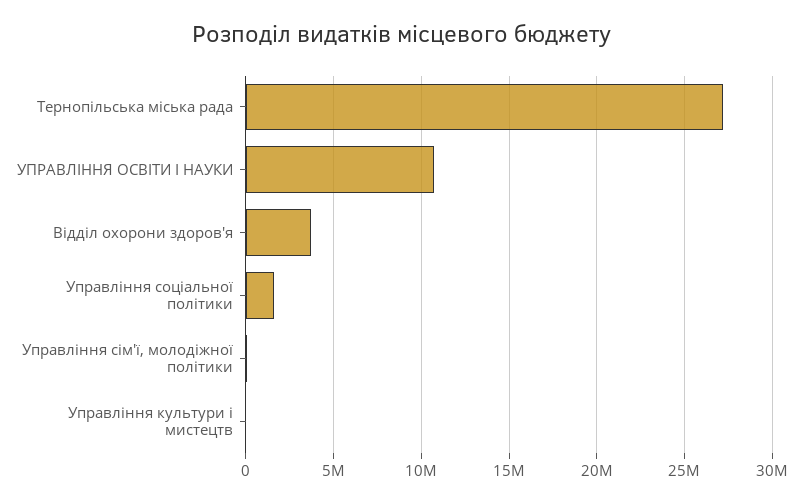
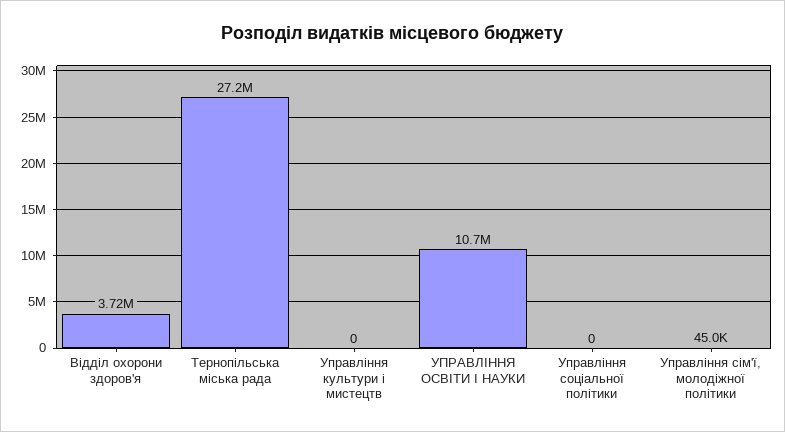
Управління соціальної політики: 1500000 -> 0

